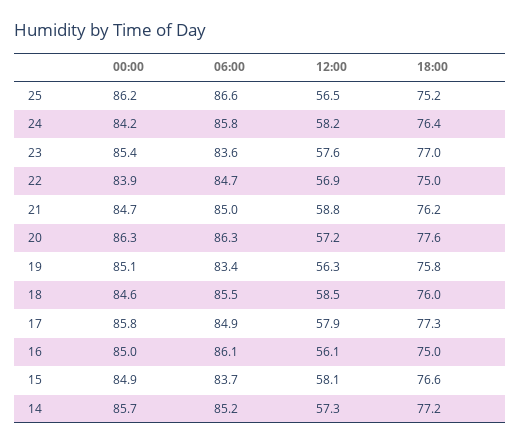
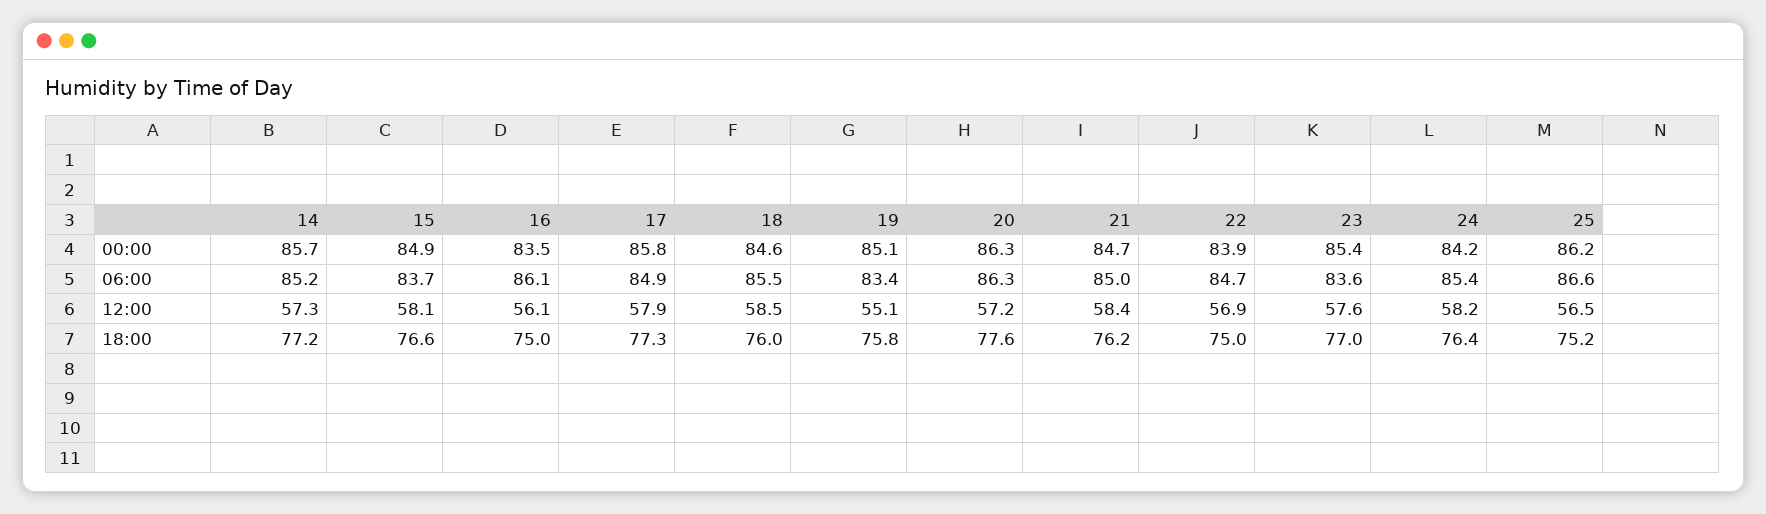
06:00, 24: 85.8 -> 85.4
12:00, 21: 58.8 -> 58.4
12:00, 19: 56.3 -> 55.1
00:00, 16: 85 -> 83.5

